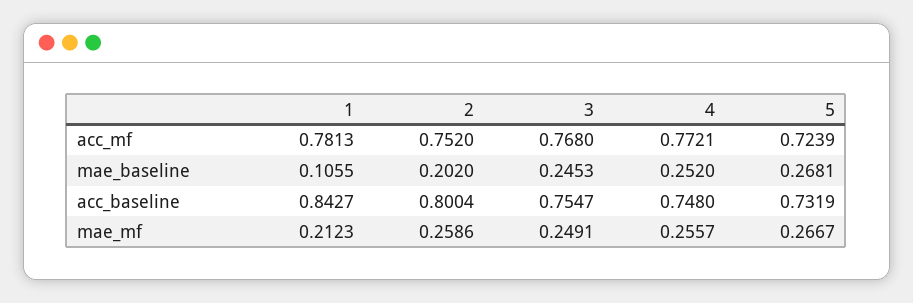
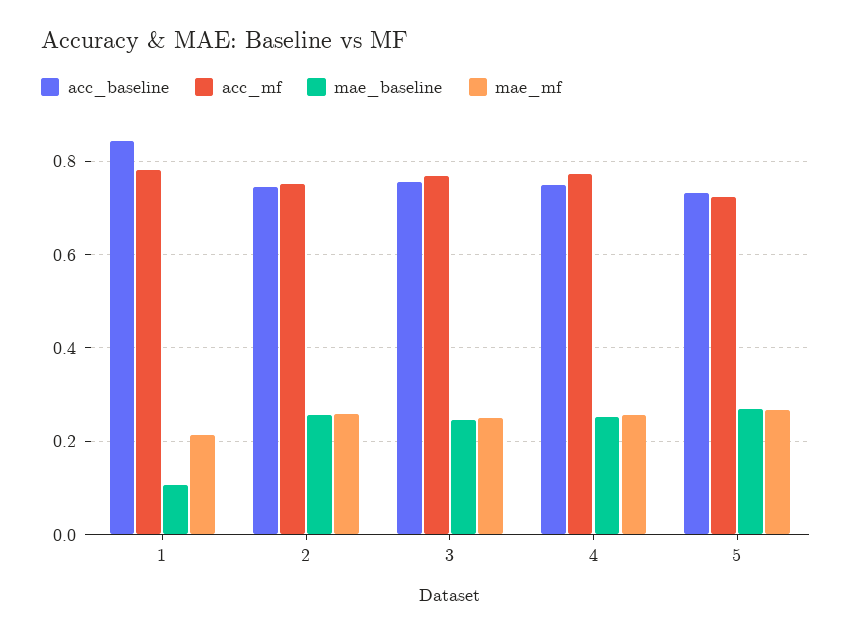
mae_baseline, 2: 0.202 -> 0.26
acc_baseline, 2: 0.8004 -> 0.74

